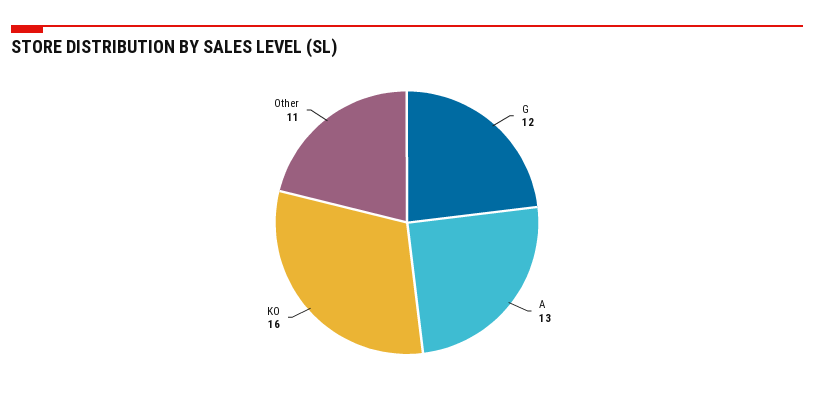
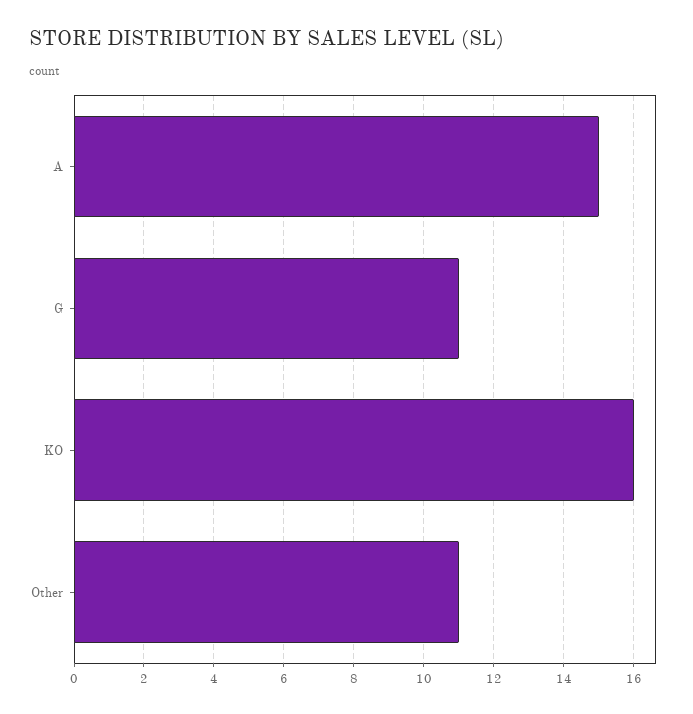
G: 12 -> 11
A: 13 -> 15

